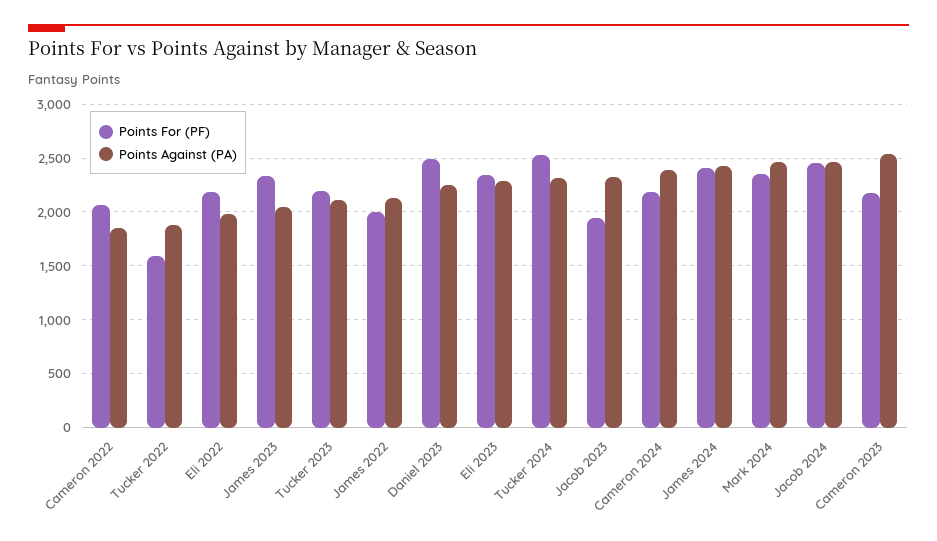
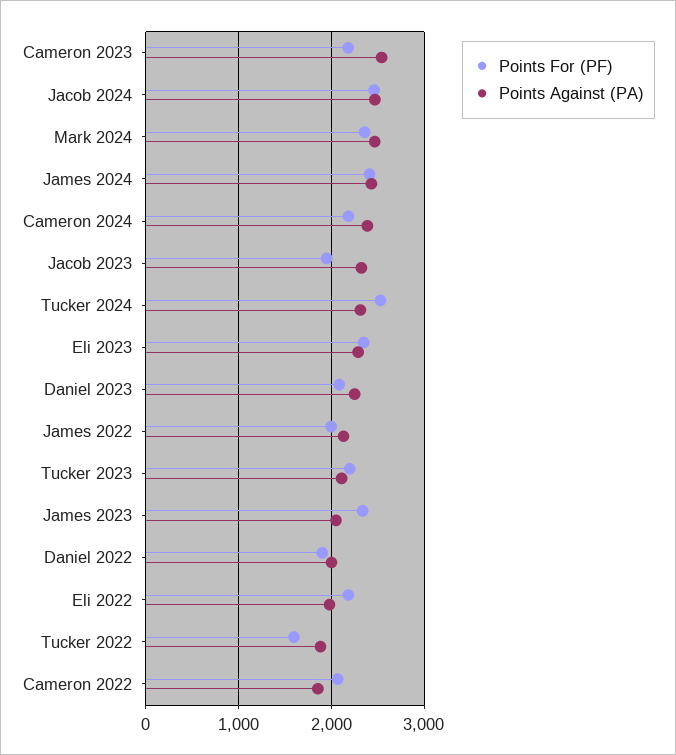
Points For (PF), Daniel 2023: 2500 -> 2100
Points For (PF), Daniel 2022: none -> 1900
Points Against (PA), Daniel 2022: none -> 2000

